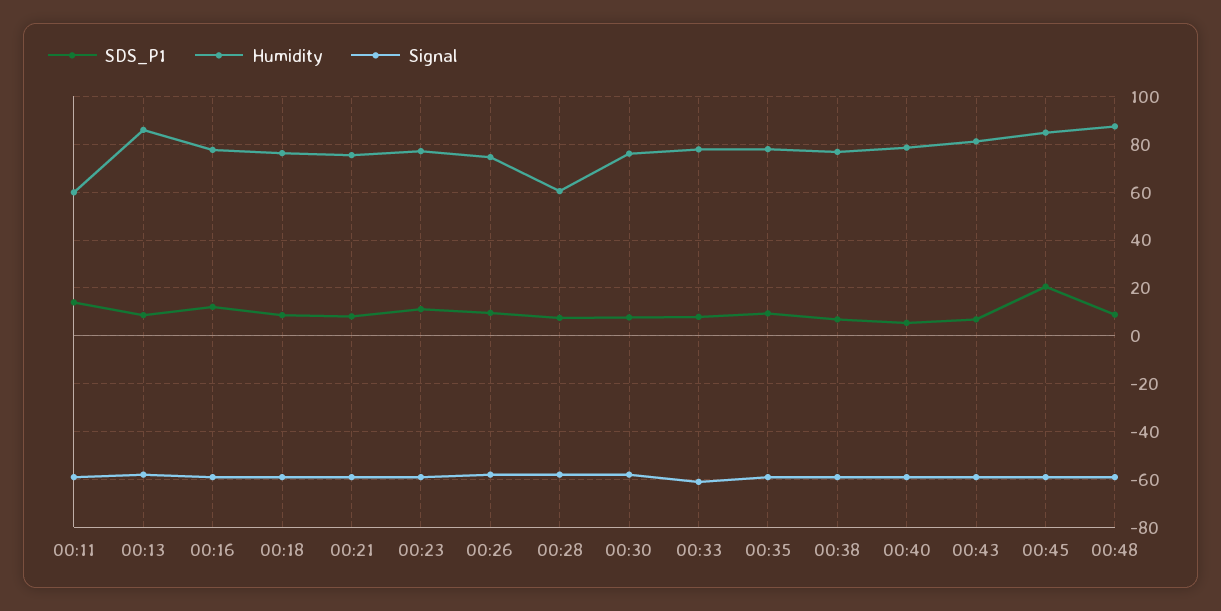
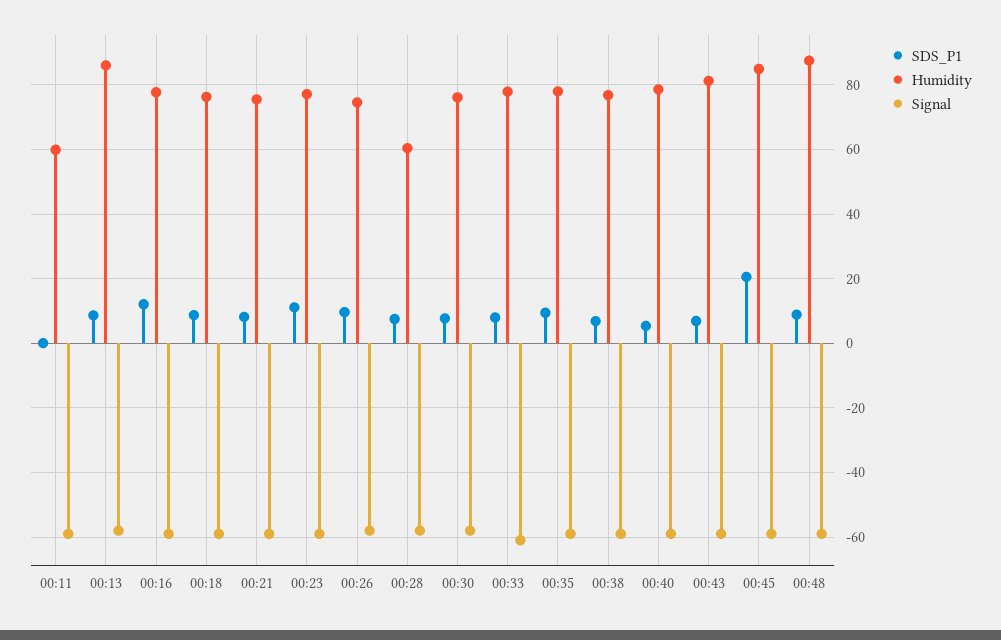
SDS_P1, 00:11: 15 -> 0

